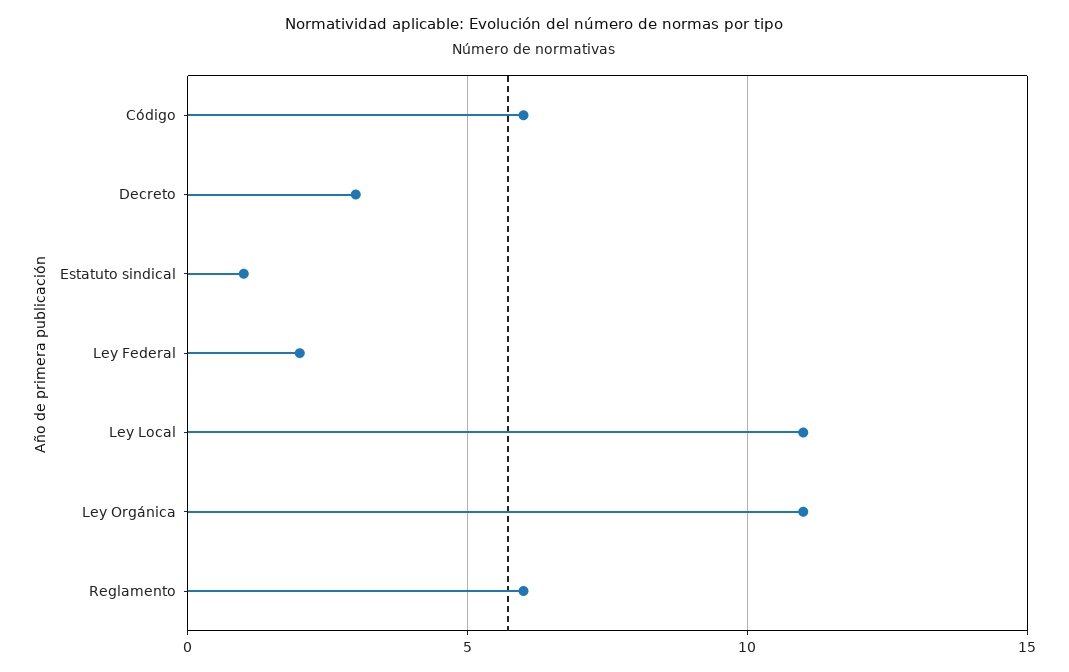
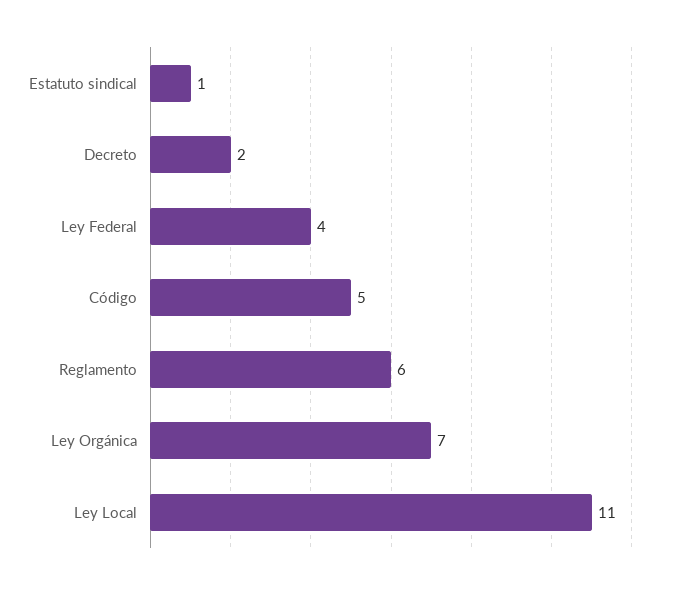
Código: 6 -> 5
Decreto: 3 -> 2
Ley Federal: 2 -> 4
Ley Orgánica: 11 -> 7

